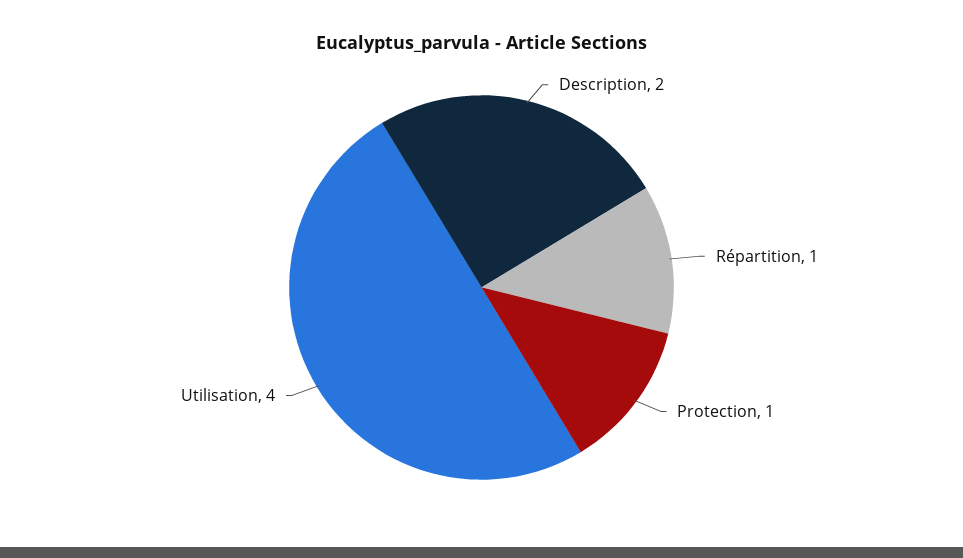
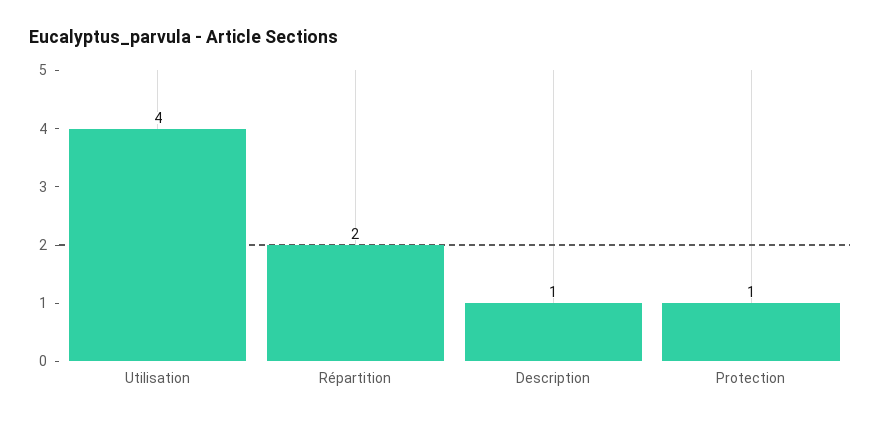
Description: 2 -> 1
Répartition: 1 -> 2

